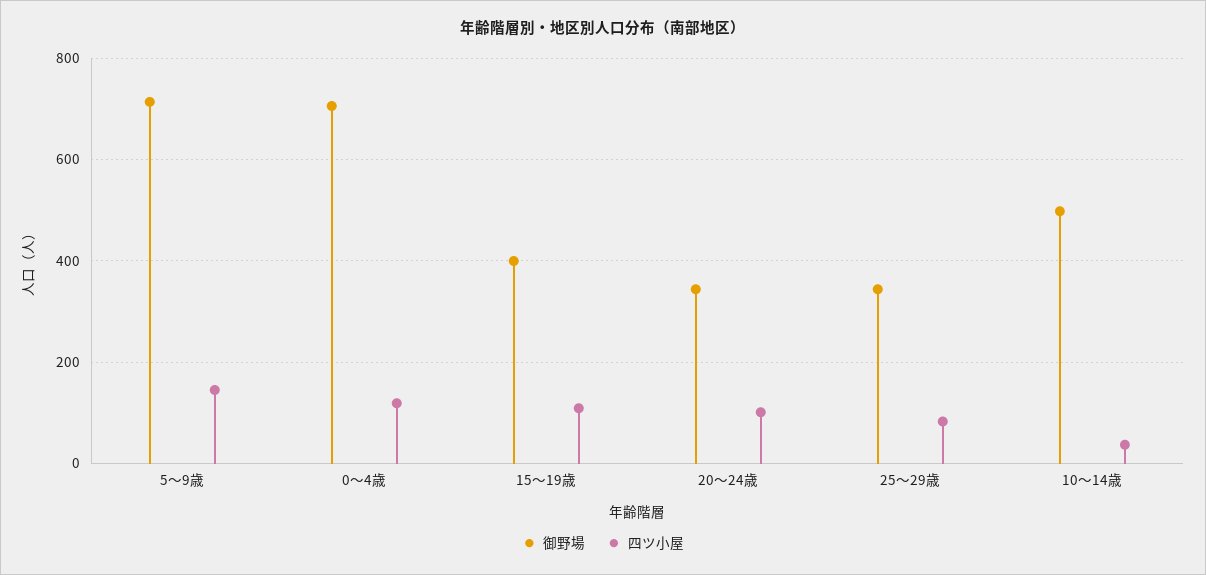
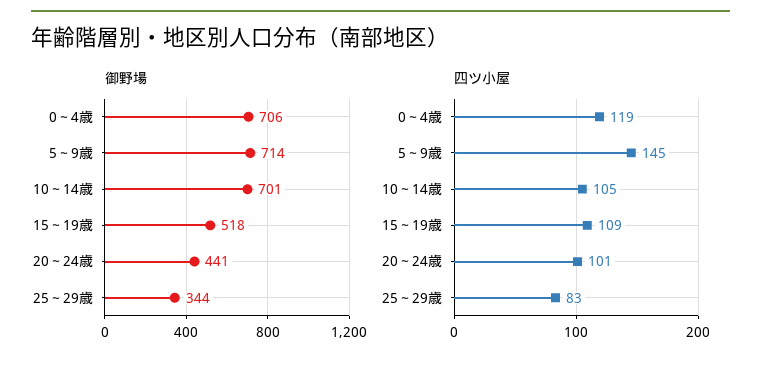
御野場, 15～19歳: 400 -> 518
御野場, 20～24歳: 340 -> 441
御野場, 10～14歳: 500 -> 701
四ツ小屋, 10～14歳: 40 -> 105

